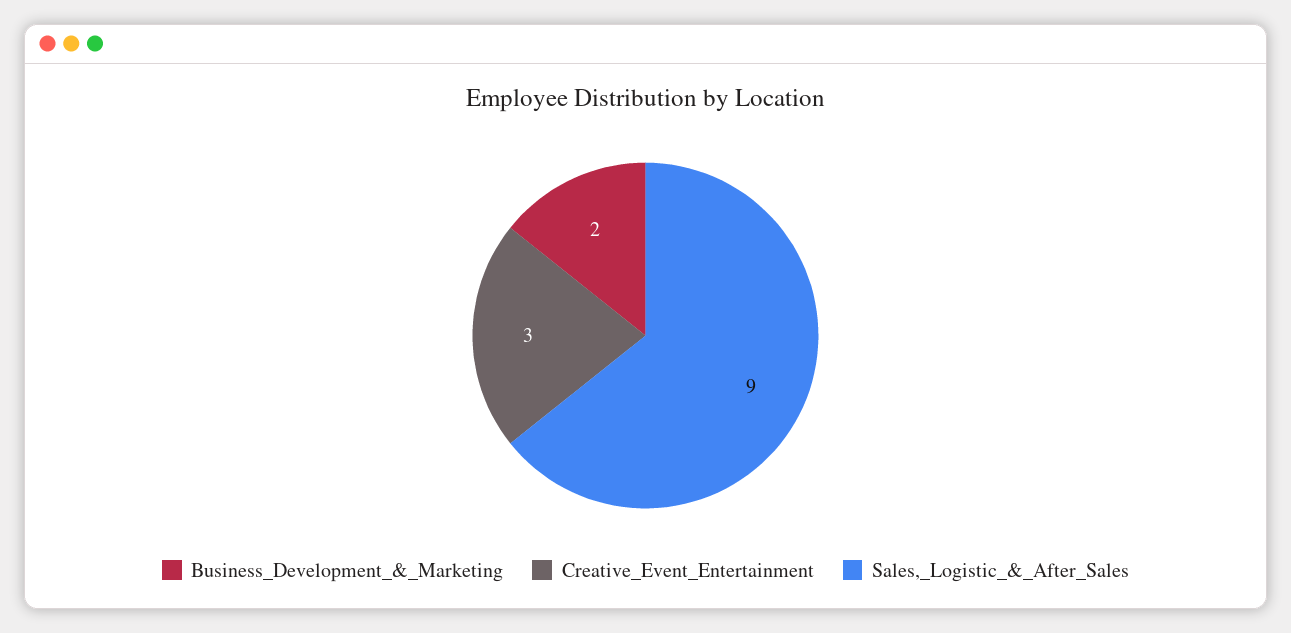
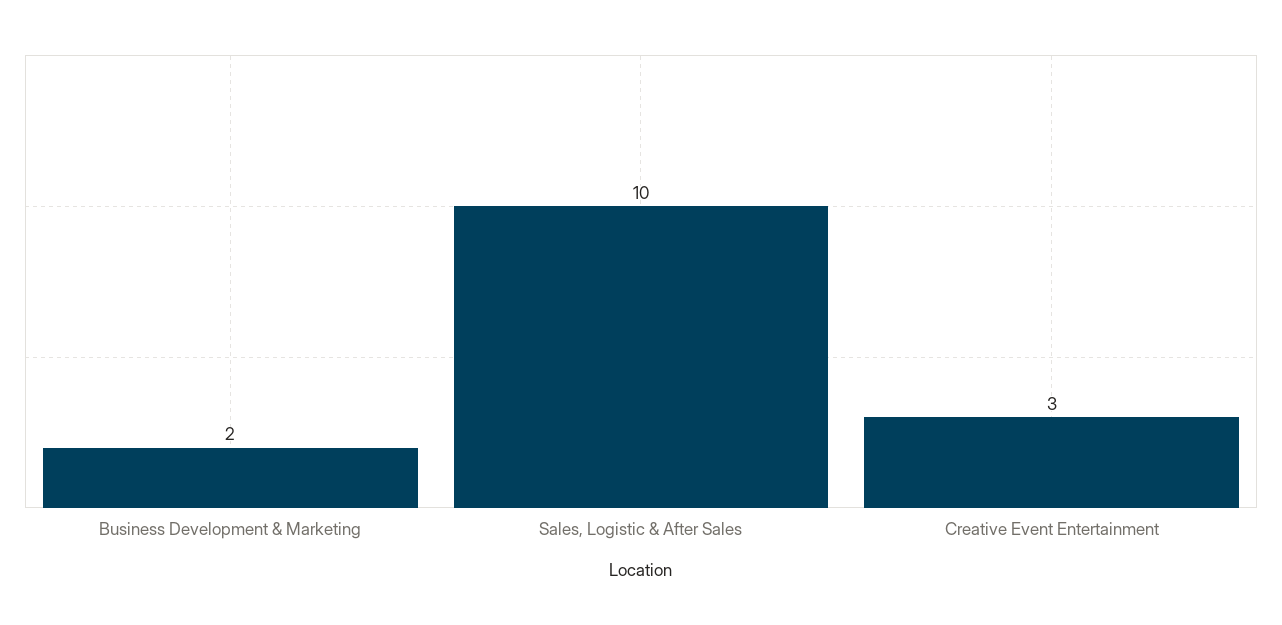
Sales,_Logistic_&_After_Sales: 9 -> 10

